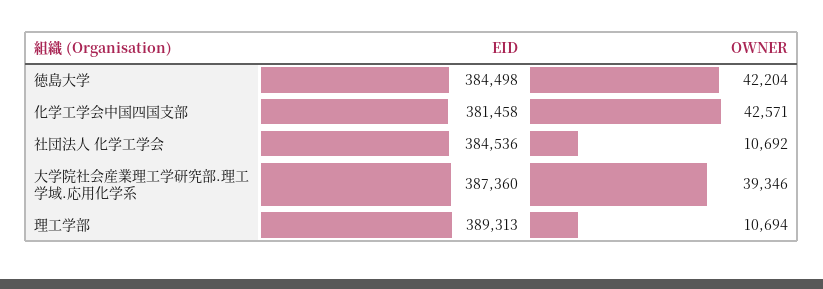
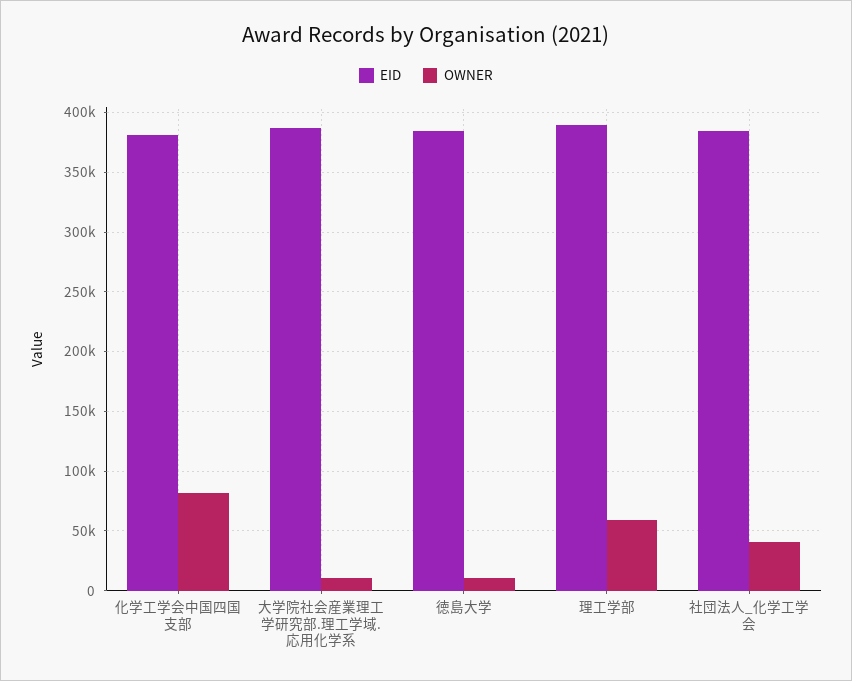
OWNER, 徳島大学: 42204 -> 10000
OWNER, 化学工学会中国四国支部: 42571 -> 80000
OWNER, 社団法人 化学工学会: 10692 -> 40000
OWNER, 大学院社会産業理工学研究部.理工学域.応用化学系: 39346 -> 10000
OWNER, 理工学部: 10694 -> 60000

